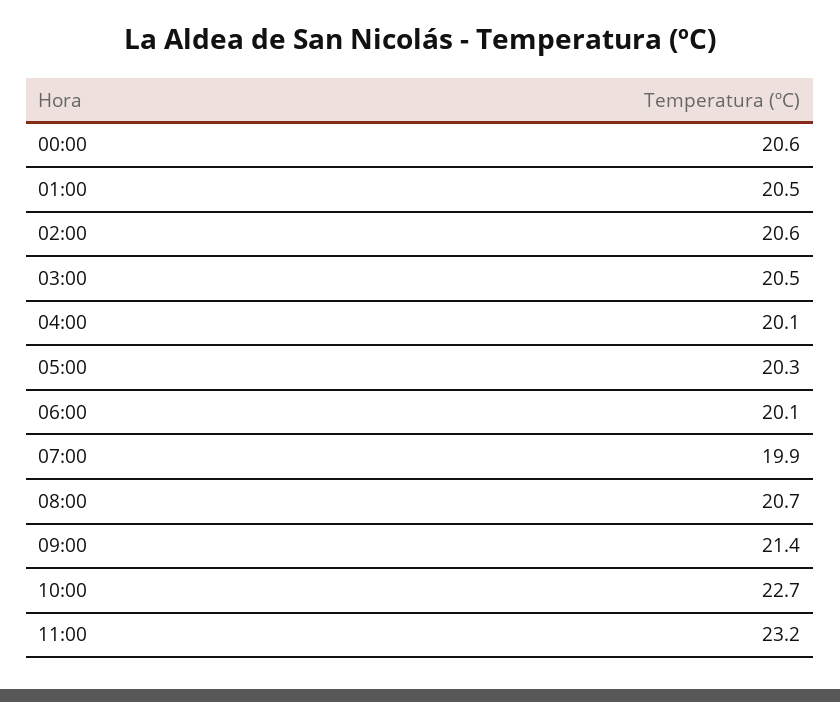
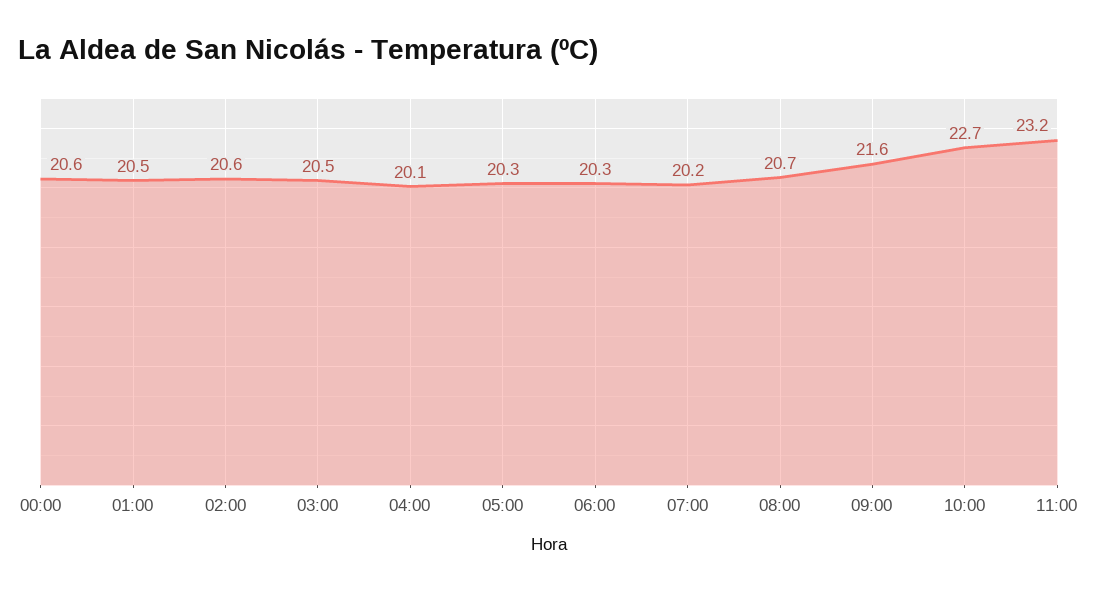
06:00: 20.1 -> 20.3
07:00: 19.9 -> 20.2
09:00: 21.4 -> 21.6

